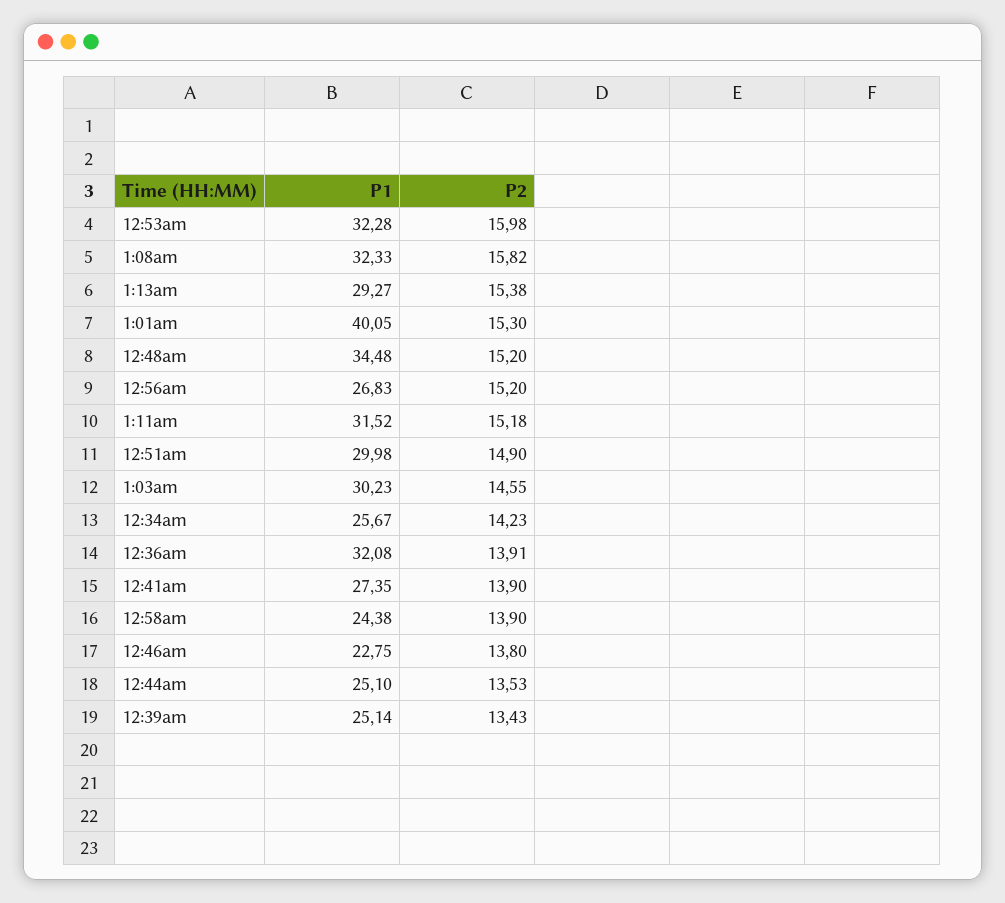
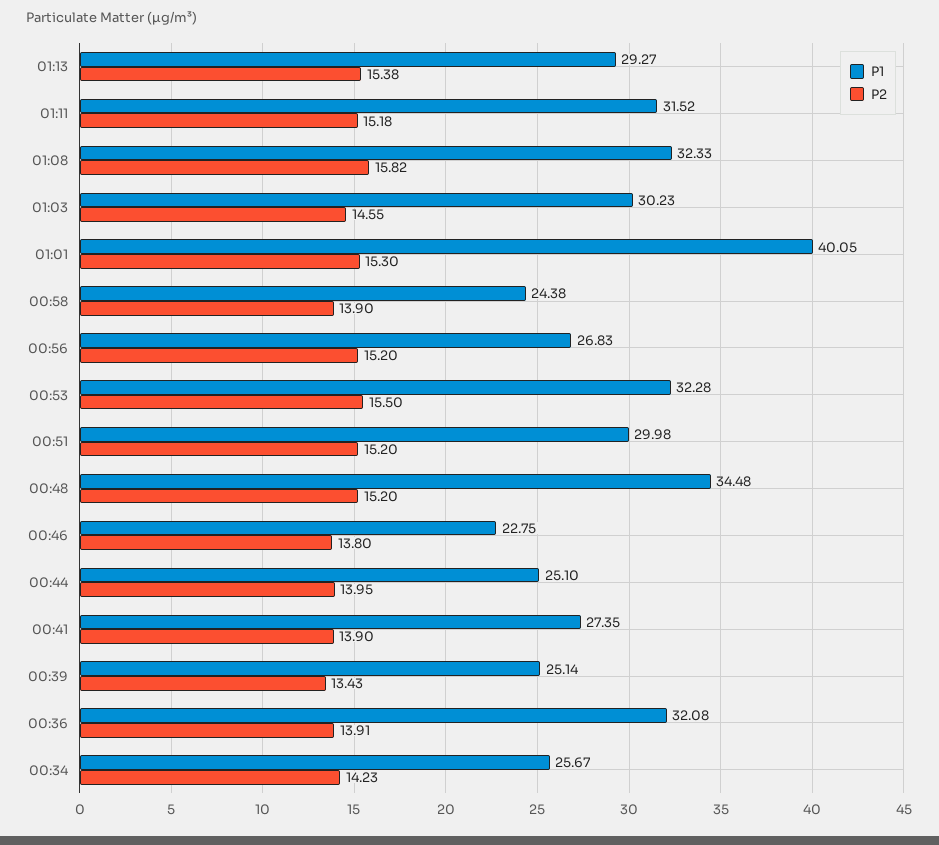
P2, 12:53am: 15.98 -> 15.5
P2, 12:51am: 14.9 -> 15.2
P2, 12:44am: 13.53 -> 13.95

